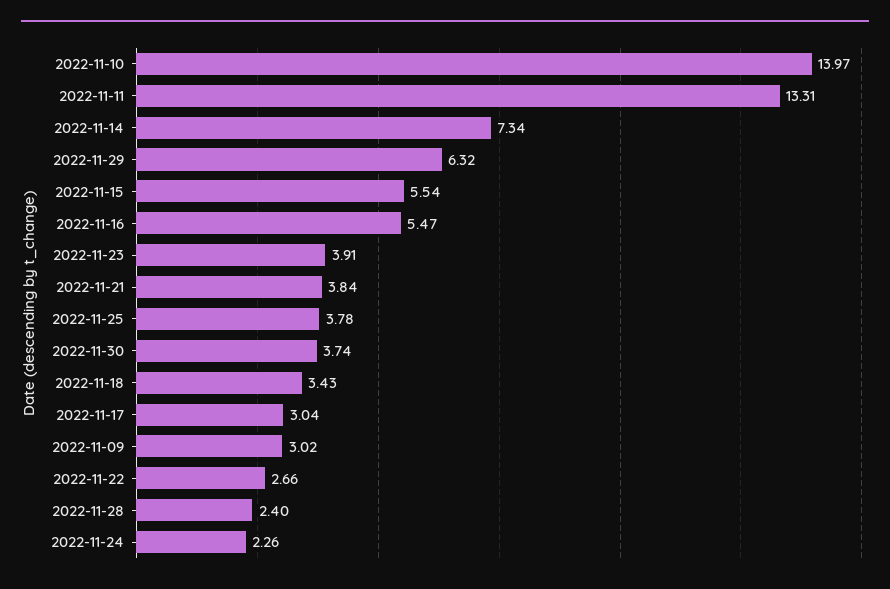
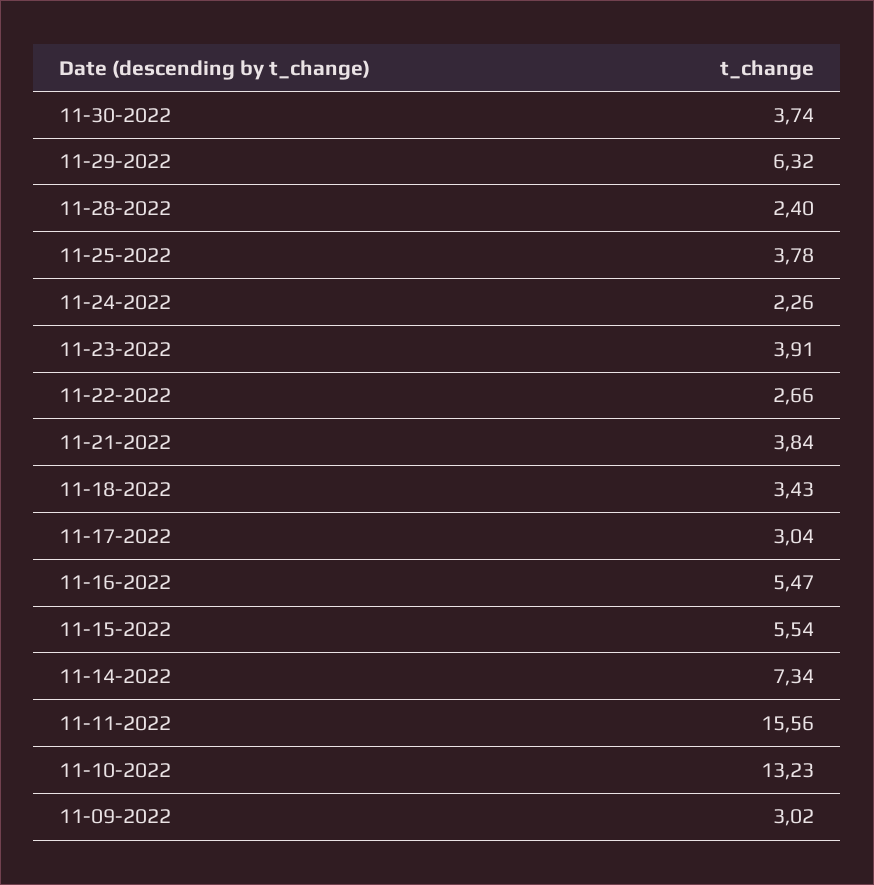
2022-11-10: 13.97 -> 13.23
2022-11-11: 13.31 -> 15.56

